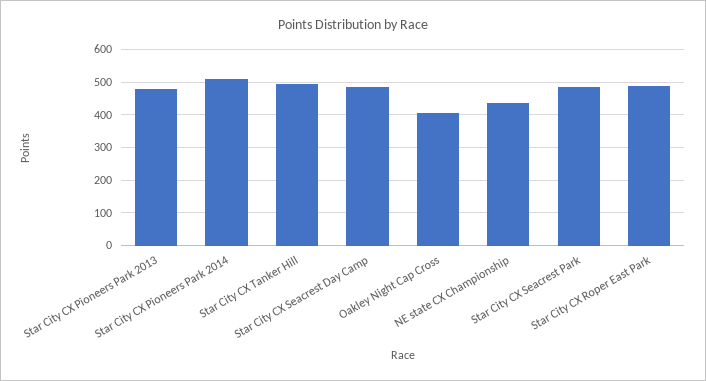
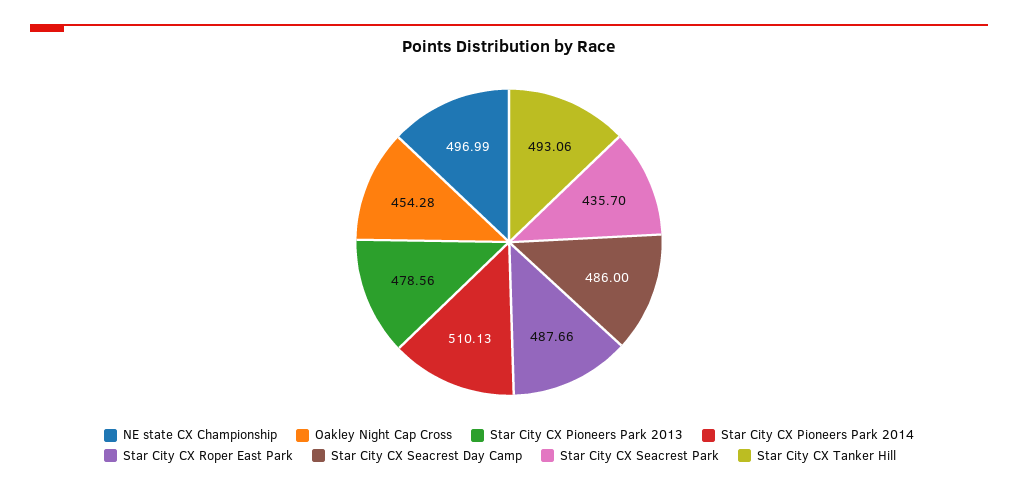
Oakley Night Cap Cross: 400 -> 454.28
NE state CX Championship: 440 -> 496.99
Star City CX Seacrest Park: 480 -> 435.7

